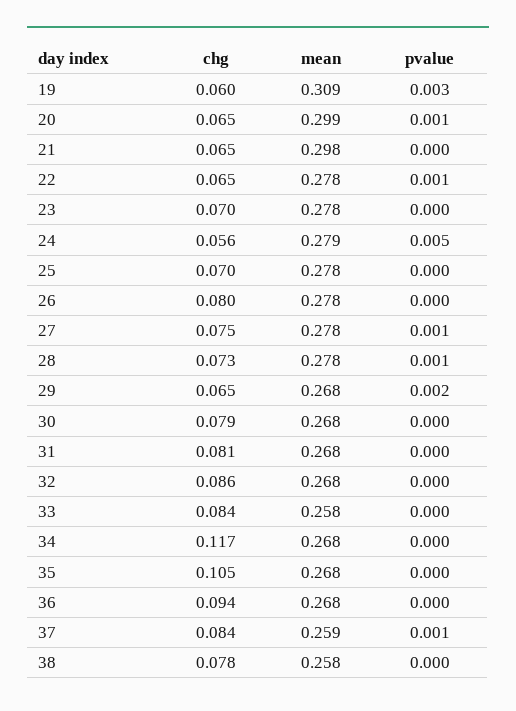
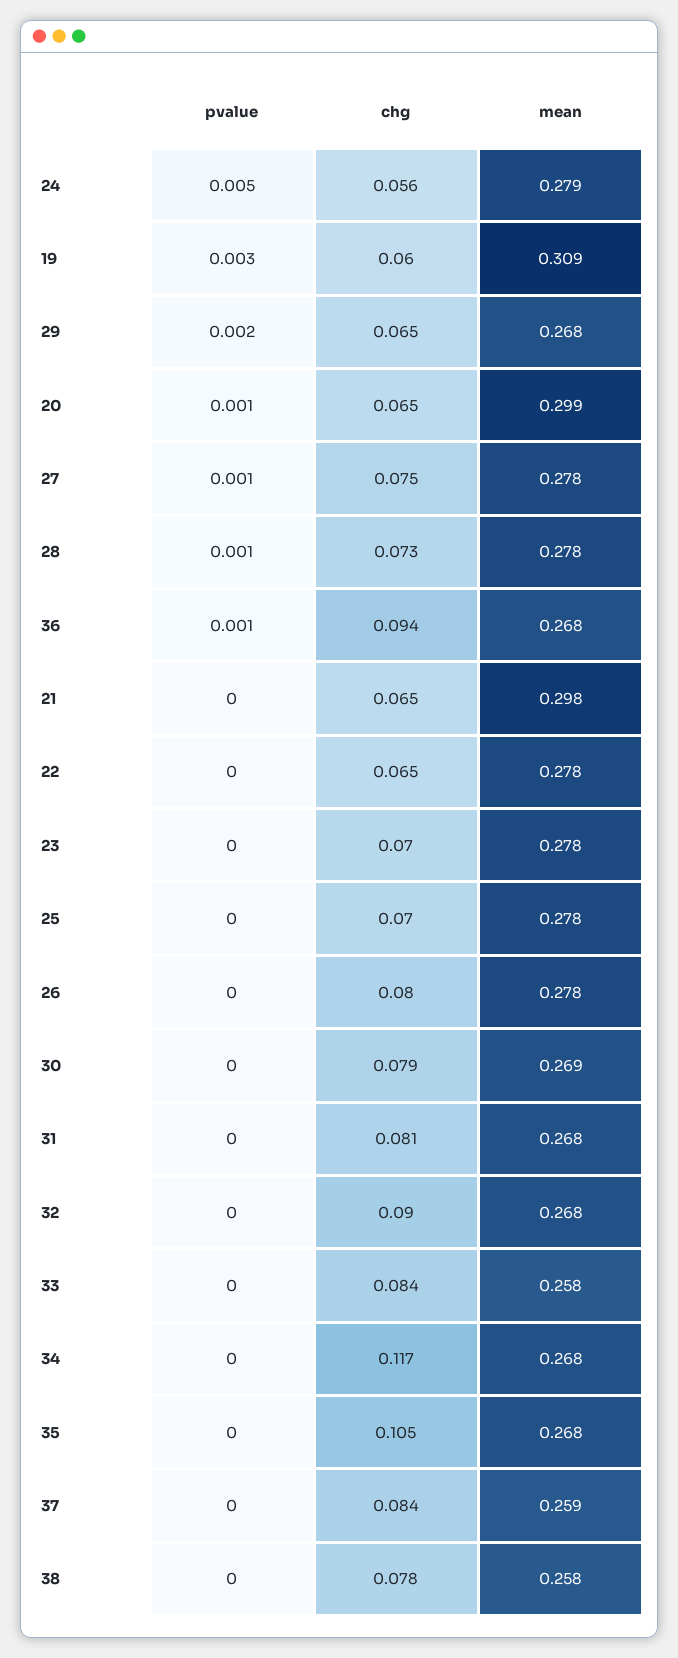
pvalue, 22: 0.001 -> 0
mean, 30: 0.268 -> 0.269
chg, 32: 0.086 -> 0.09
pvalue, 36: 0 -> 0.001
pvalue, 37: 0.001 -> 0

